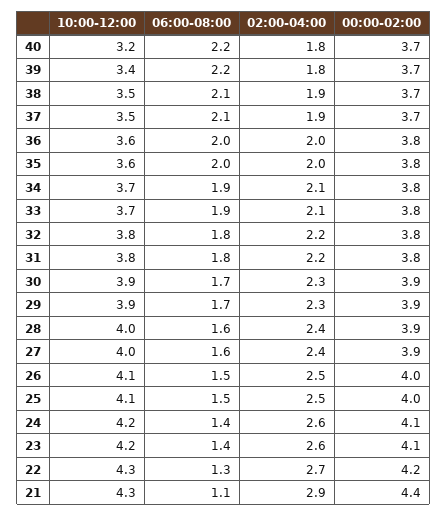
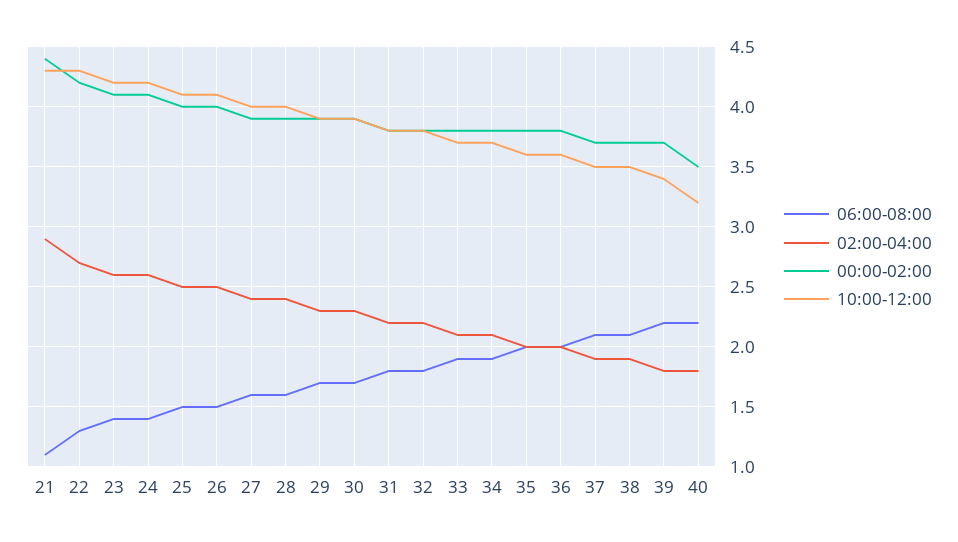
00:00-02:00, 40: 3.7 -> 3.5

